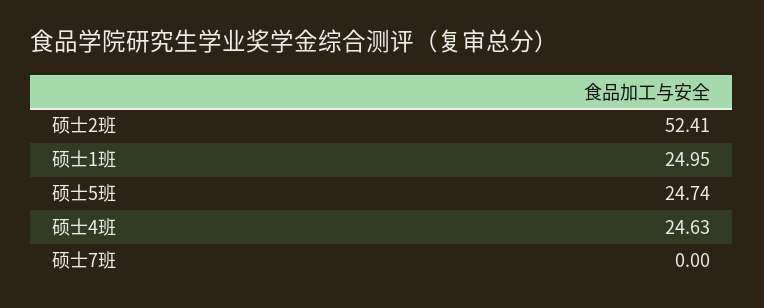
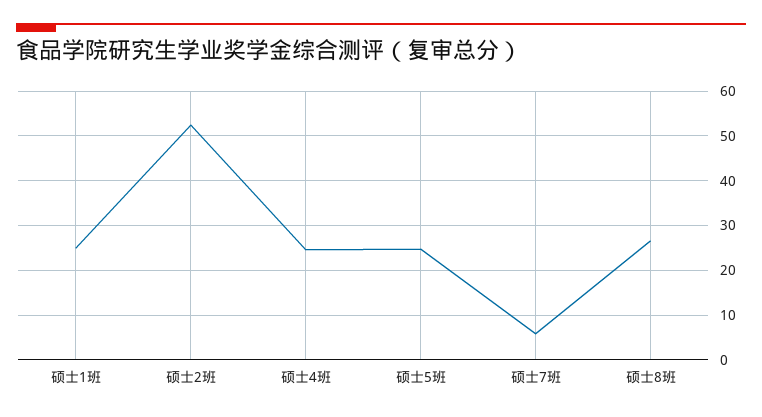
硕士7班: 0 -> 6
硕士8班: none -> 26

